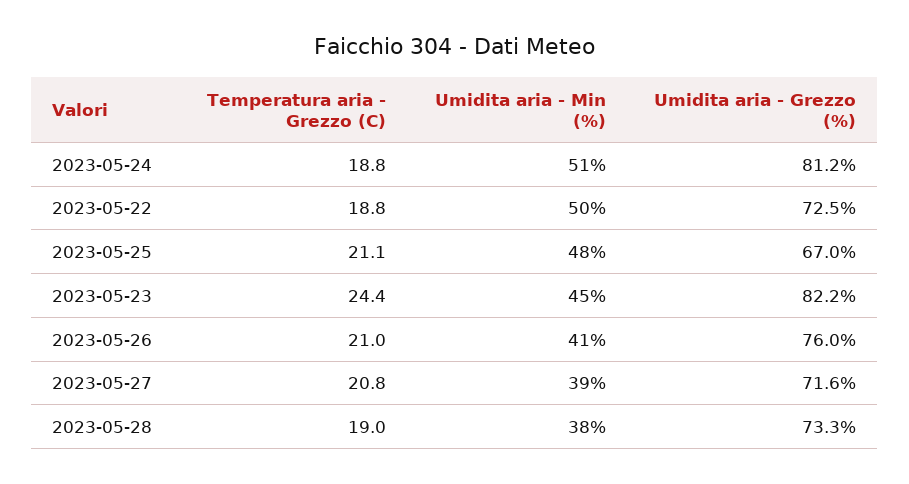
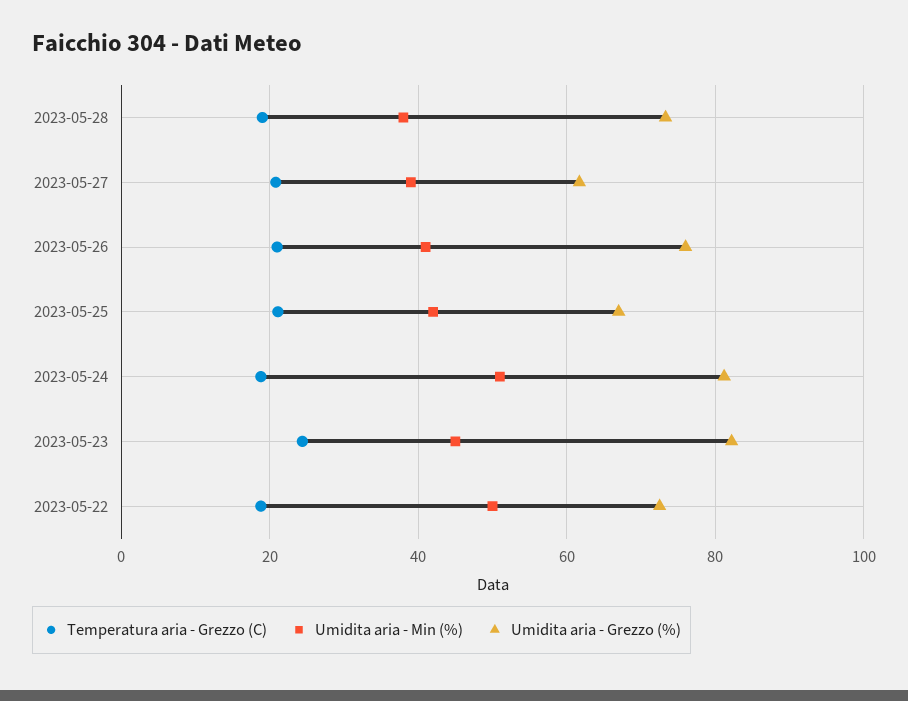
Umidita aria - Min (%), 2023-05-25: 48 -> 42
Umidita aria - Grezzo (%), 2023-05-27: 71.6 -> 62

